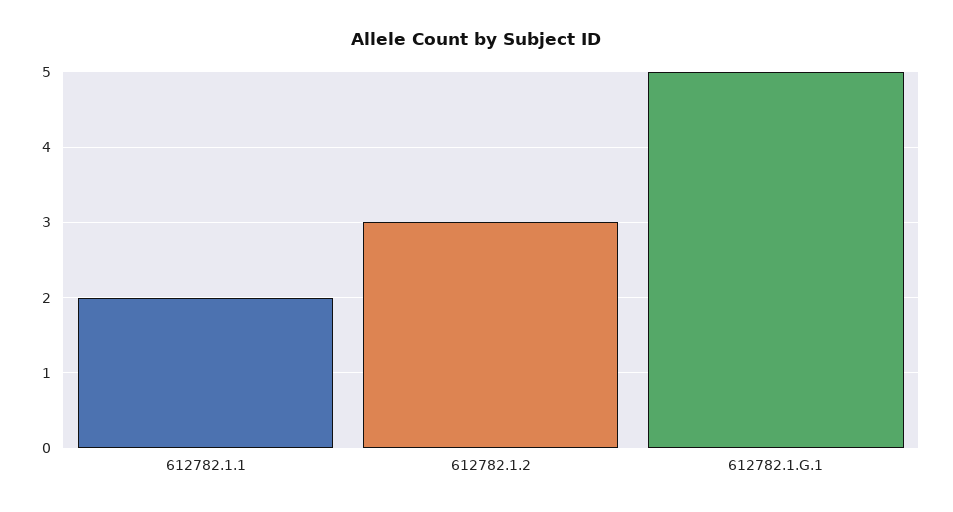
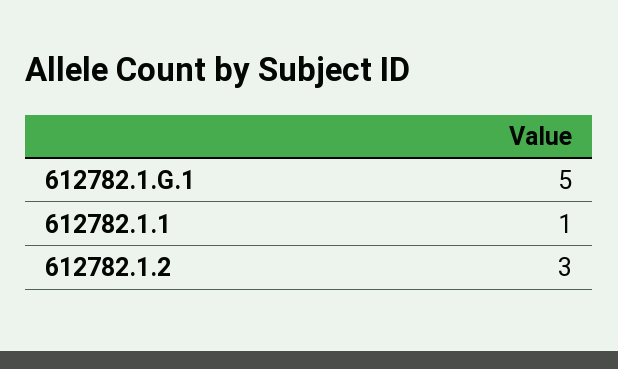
612782.1.1: 2 -> 1

